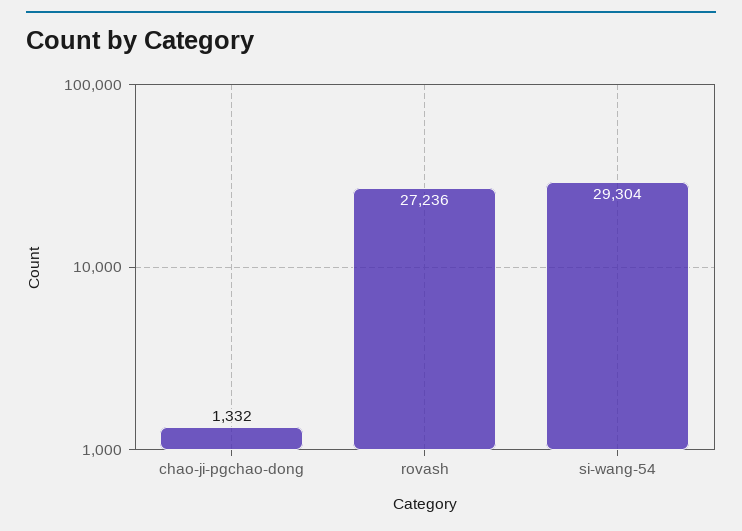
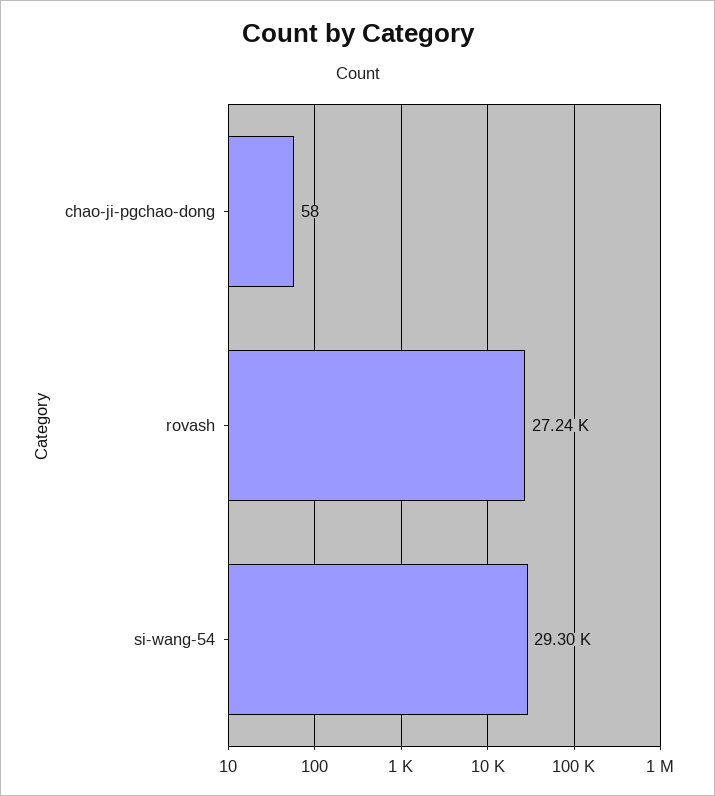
chao-ji-pgchao-dong: 1332 -> 58

